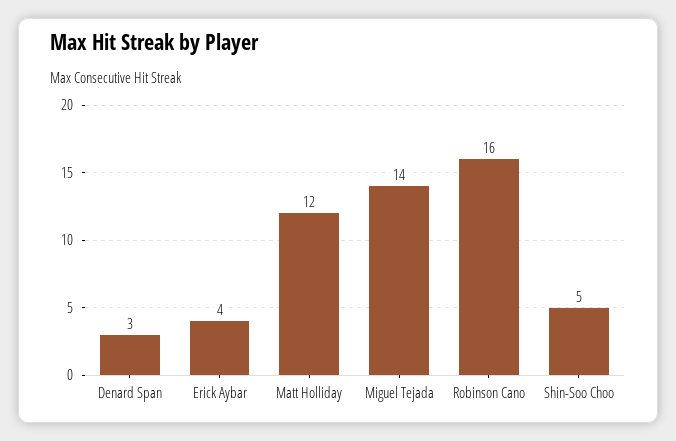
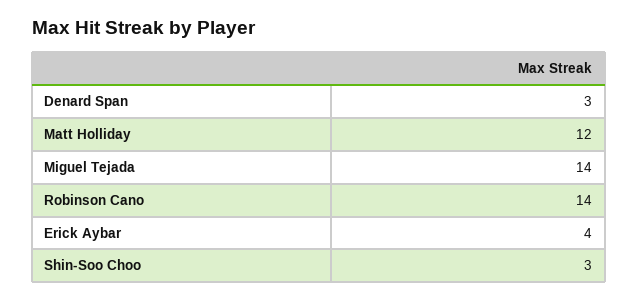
Robinson Cano: 16 -> 14
Shin-Soo Choo: 5 -> 3

